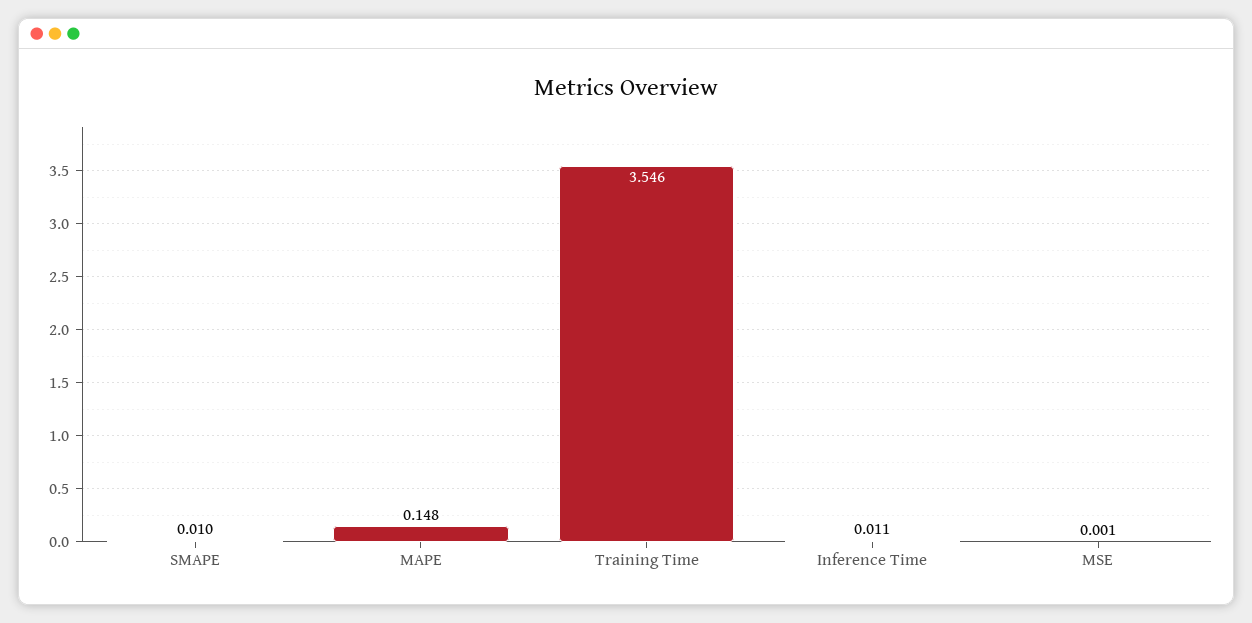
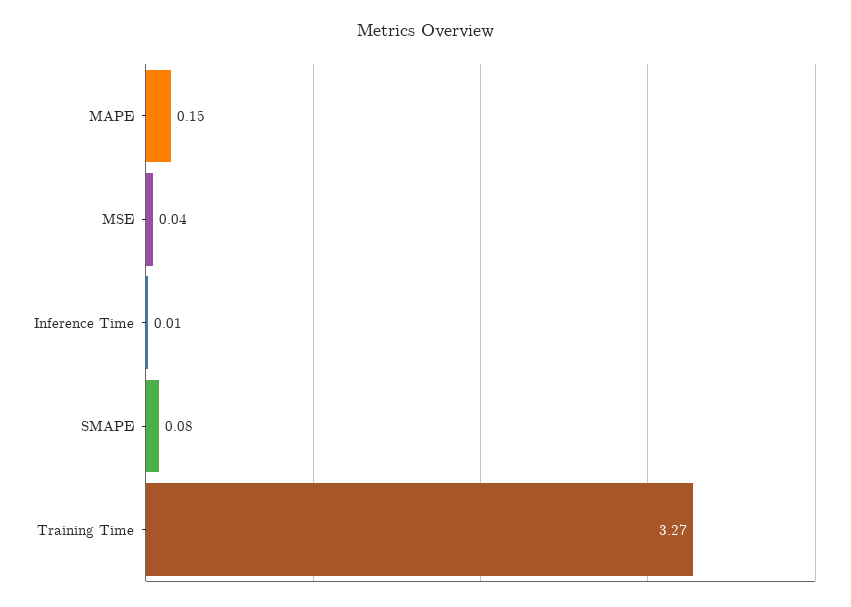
SMAPE: 0.01 -> 0.08
Training Time: 3.546 -> 3.27
MSE: 0.001 -> 0.04

